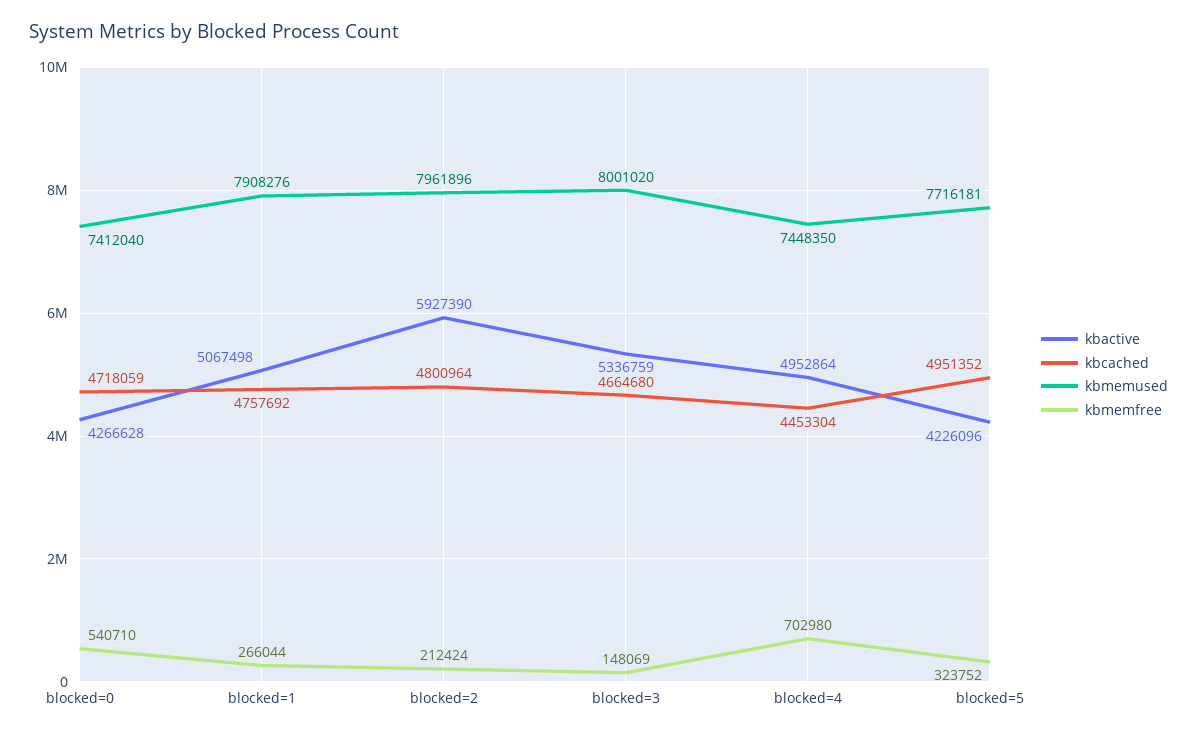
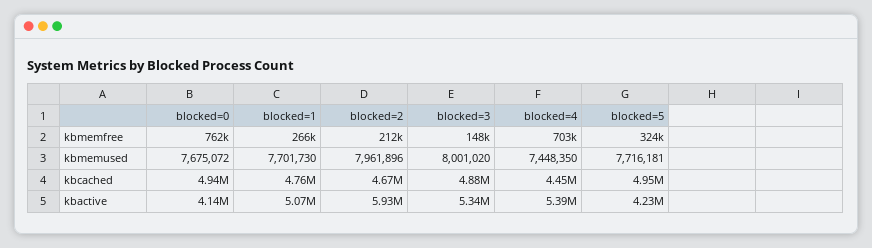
kbactive, blocked=0: 4266628 -> 4140000
kbcached, blocked=0: 4718059 -> 4940000
kbmemused, blocked=0: 7412040 -> 7675072
kbmemfree, blocked=0: 540710 -> 762000
kbmemused, blocked=1: 7908276 -> 7701730
kbcached, blocked=2: 4800964 -> 4670000
kbcached, blocked=3: 4664680 -> 4880000
kbactive, blocked=4: 4952864 -> 5390000

